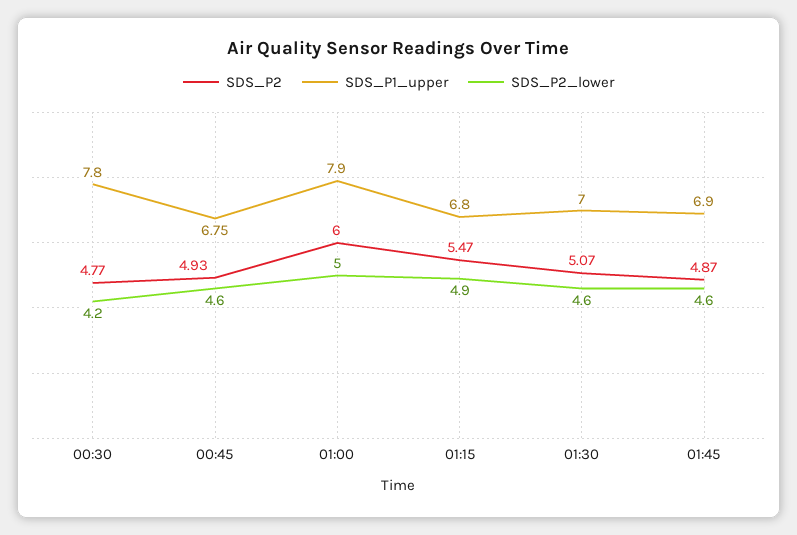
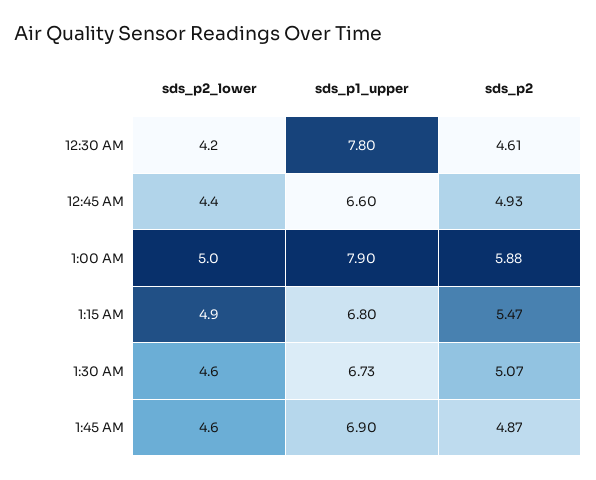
SDS_P2, 00:30: 4.77 -> 4.61
SDS_P1_upper, 00:45: 6.75 -> 6.6
SDS_P2_lower, 00:45: 4.6 -> 4.4
SDS_P2, 01:00: 6 -> 5.88
SDS_P1_upper, 01:30: 7 -> 6.73

